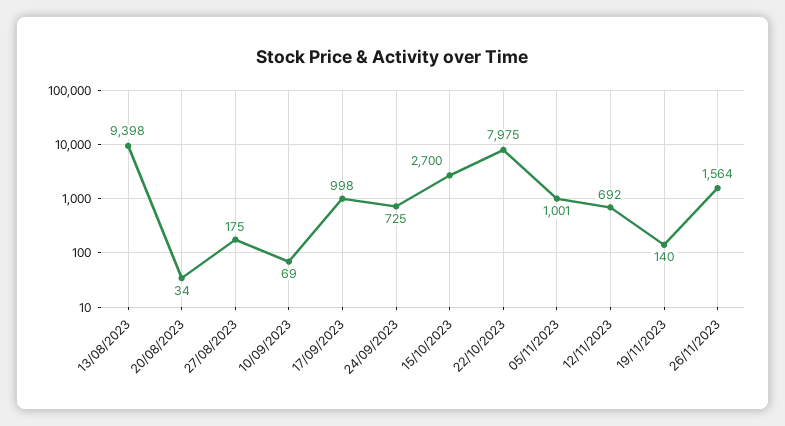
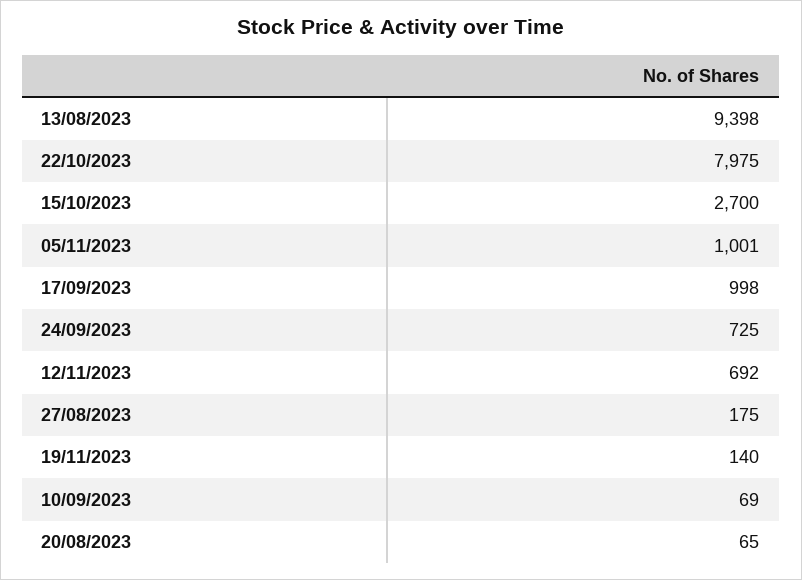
20/08/2023: 34 -> 65
26/11/2023: 1564 -> none

